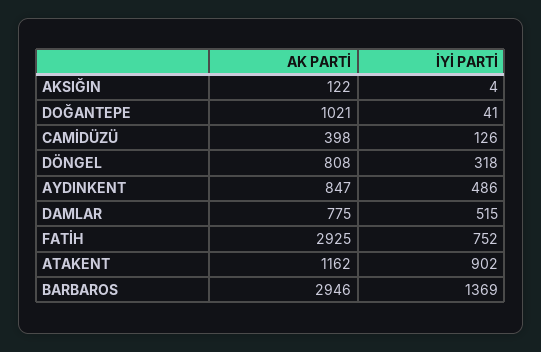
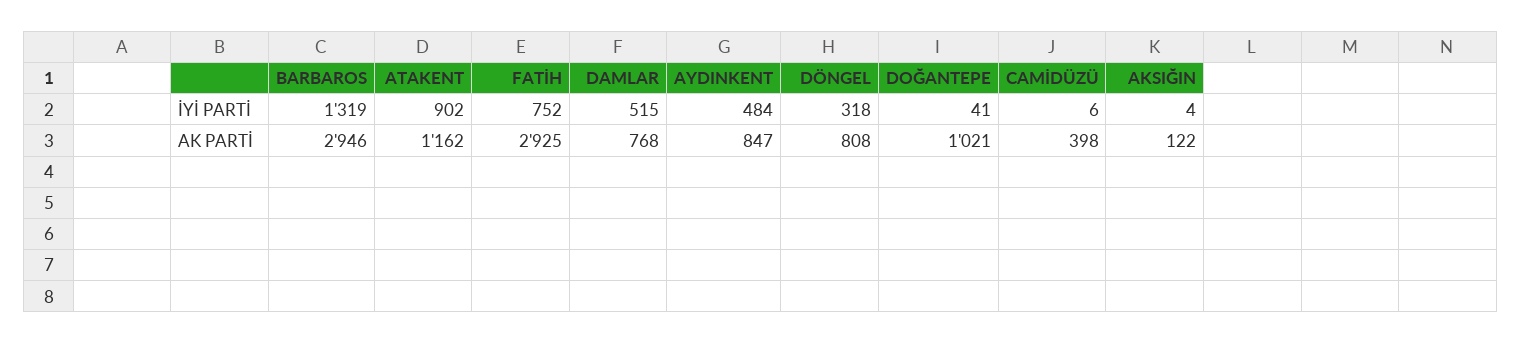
İYİ PARTİ, CAMİDÜZÜ: 126 -> 6
İYİ PARTİ, AYDINKENT: 486 -> 484
AK PARTİ, DAMLAR: 775 -> 768
İYİ PARTİ, BARBAROS: 1369 -> 1319

